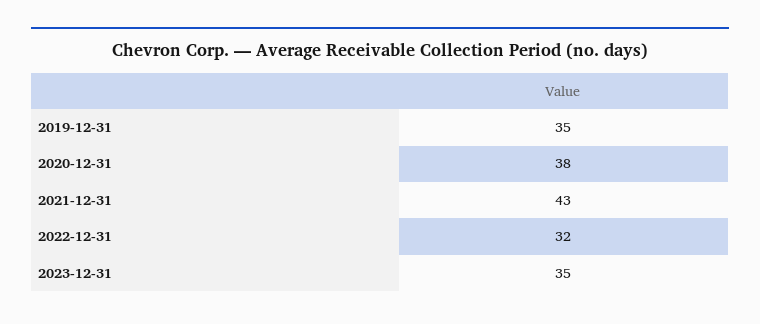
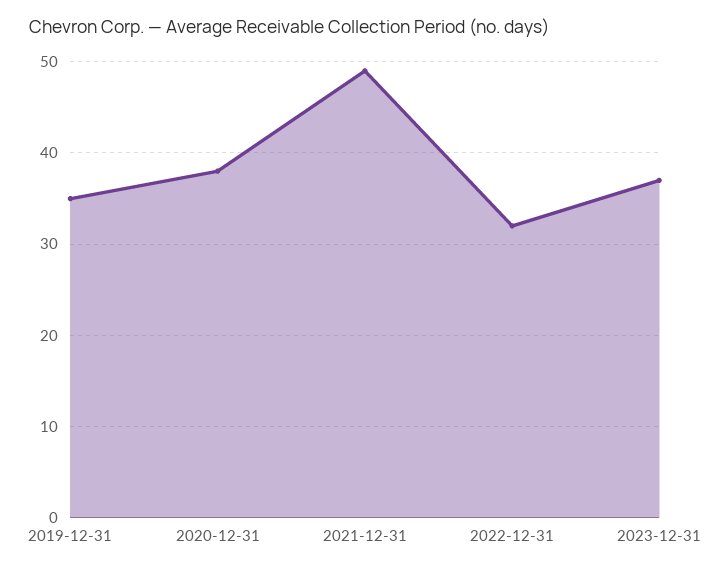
2021-12-31: 43 -> 49
2023-12-31: 35 -> 37

